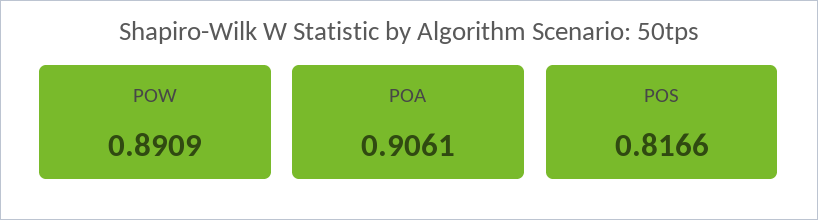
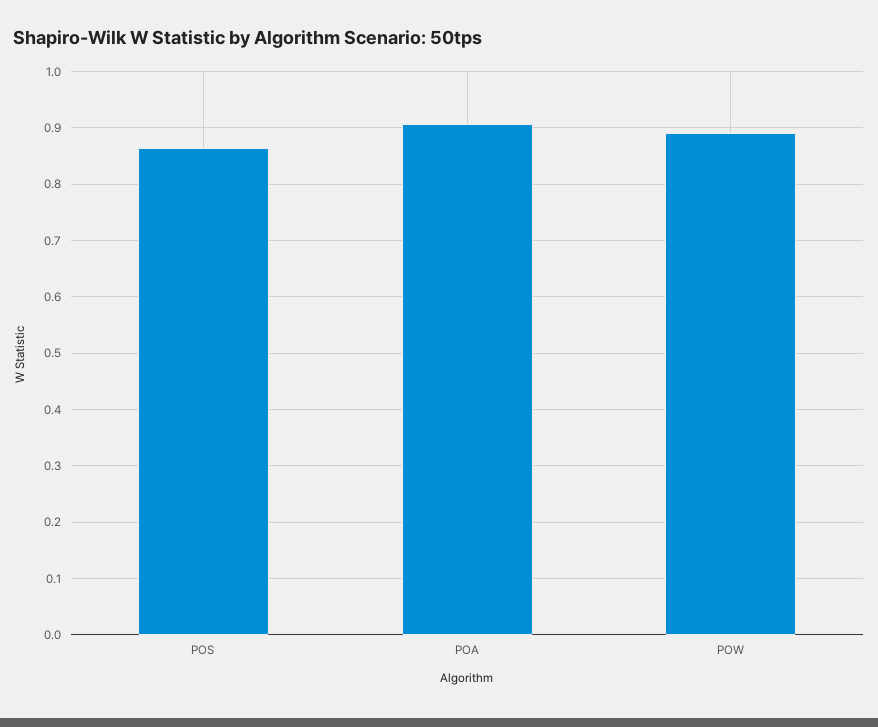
POS: 0.8166 -> 0.86

